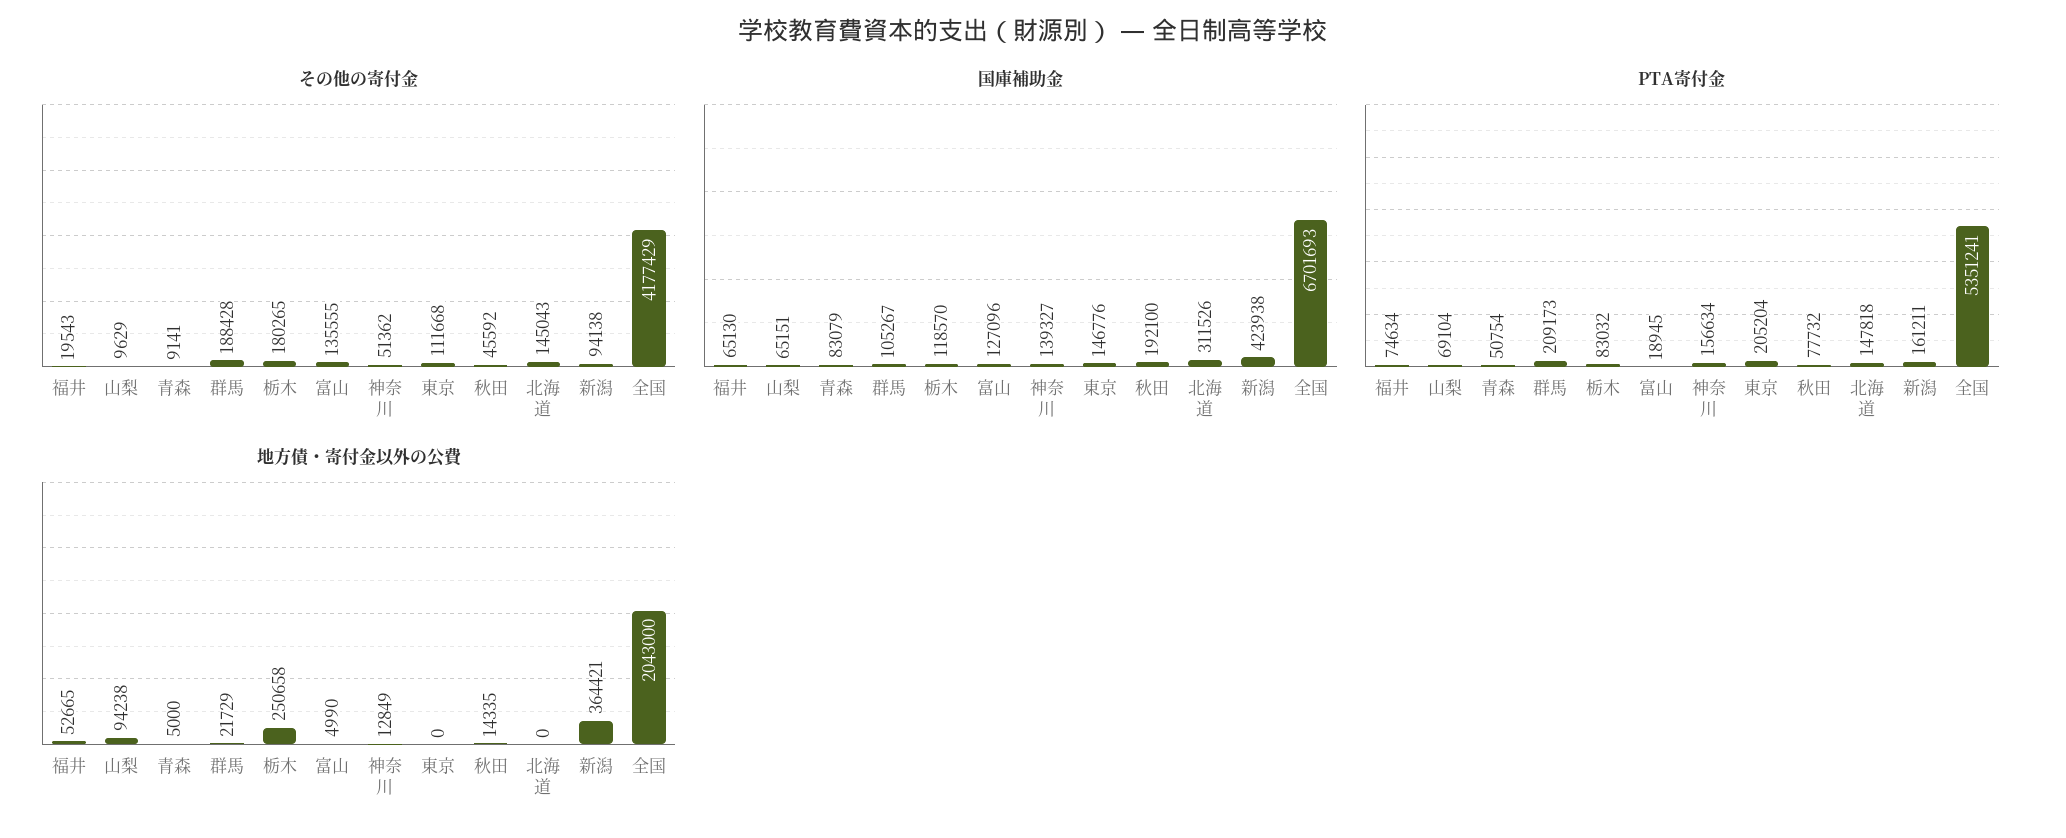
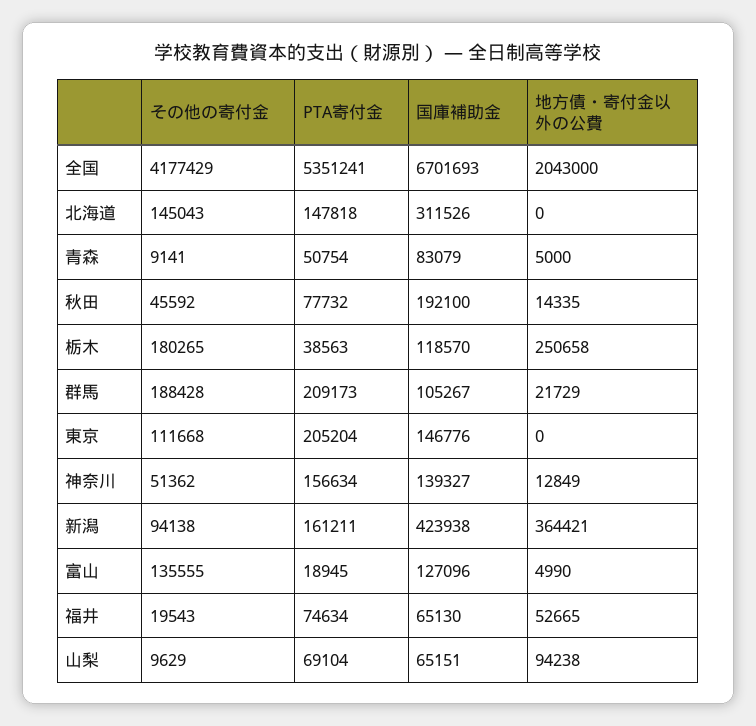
PTA寄付金, 栃木: 83032 -> 38563

